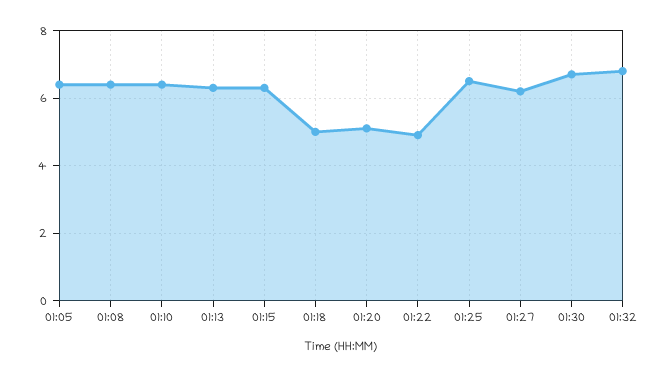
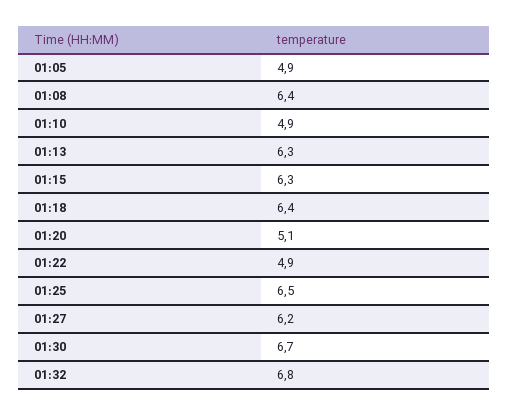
01:05: 6.5 -> 4.9
01:10: 6.5 -> 4.9
01:18: 5 -> 6.4

